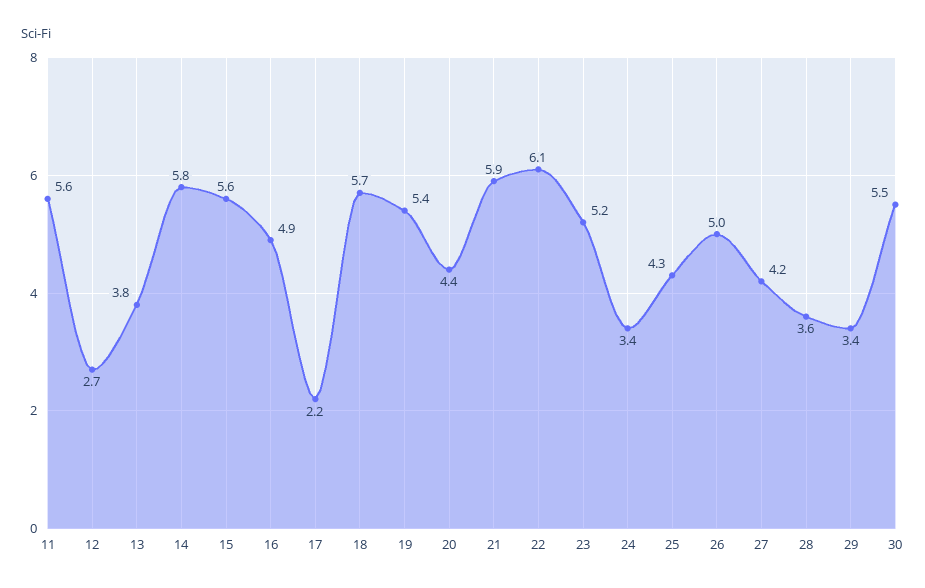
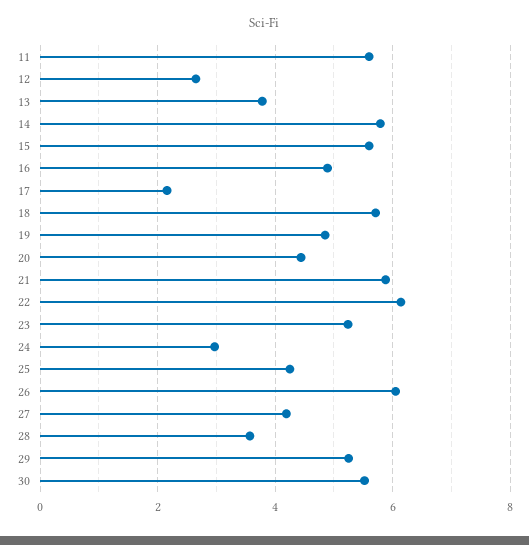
19: 5.4 -> 4.8
24: 3.4 -> 3
26: 5 -> 6
29: 3.4 -> 5.2

